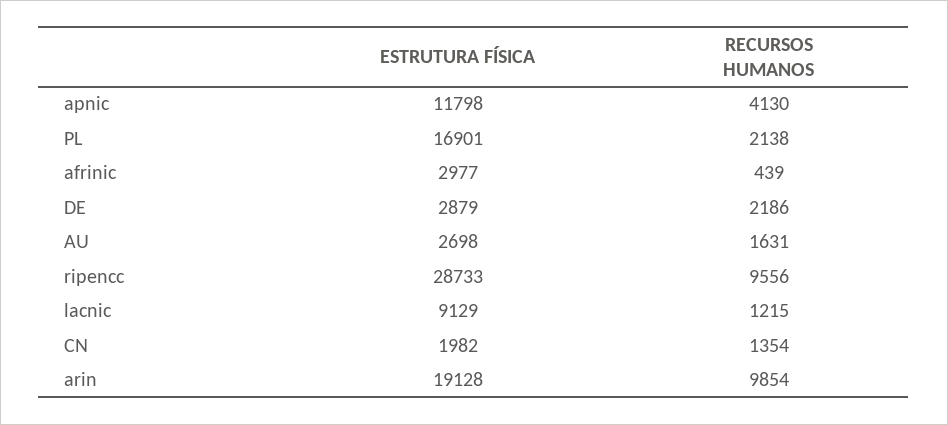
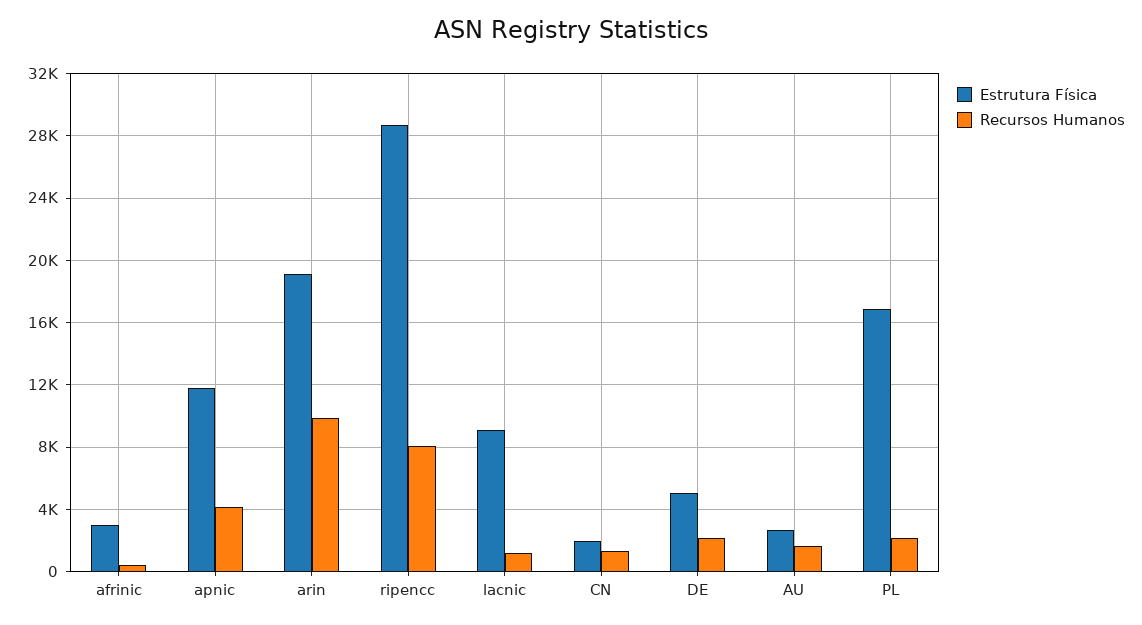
ESTRUTURA FÍSICA, DE: 2879 -> 5000
RECURSOS HUMANOS, ripencc: 9556 -> 8000

